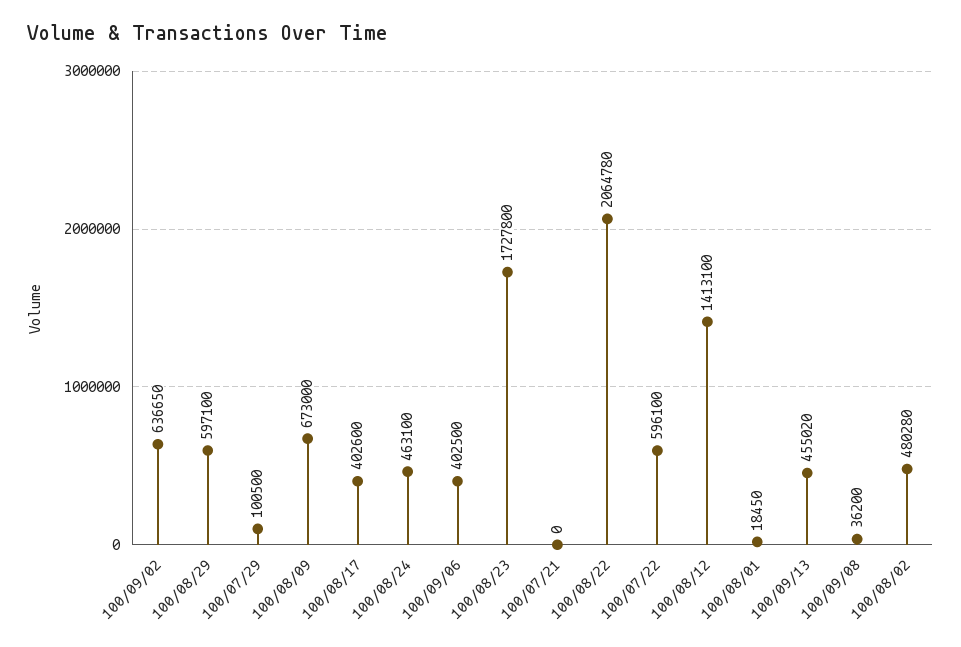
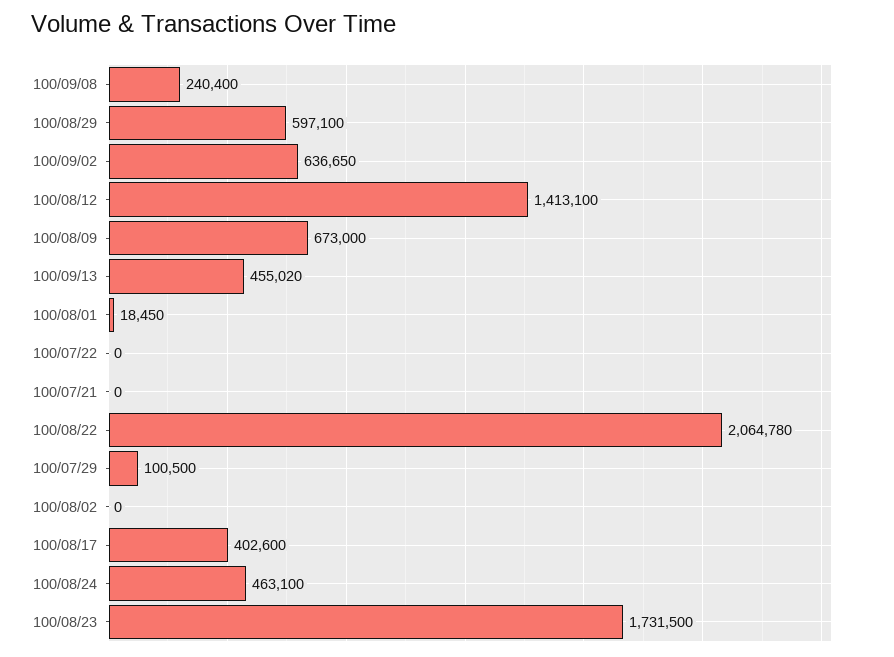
100/09/06: 402500 -> none
100/08/23: 1727800 -> 1731500
100/07/22: 596100 -> 0
100/09/08: 36200 -> 240400
100/08/02: 480280 -> 0

